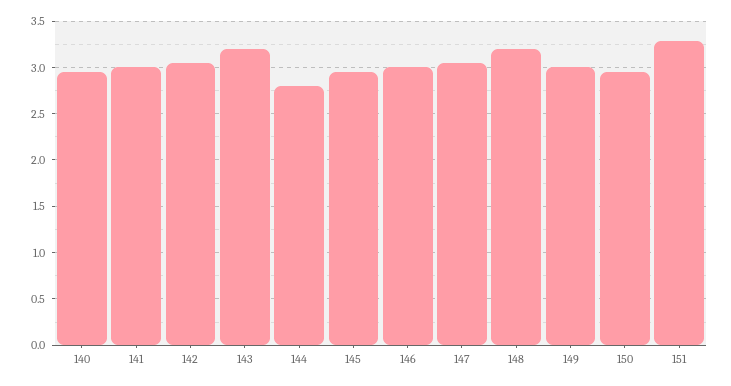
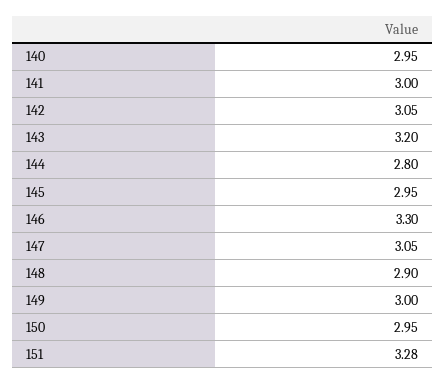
146: 3 -> 3.3
148: 3.2 -> 2.9

